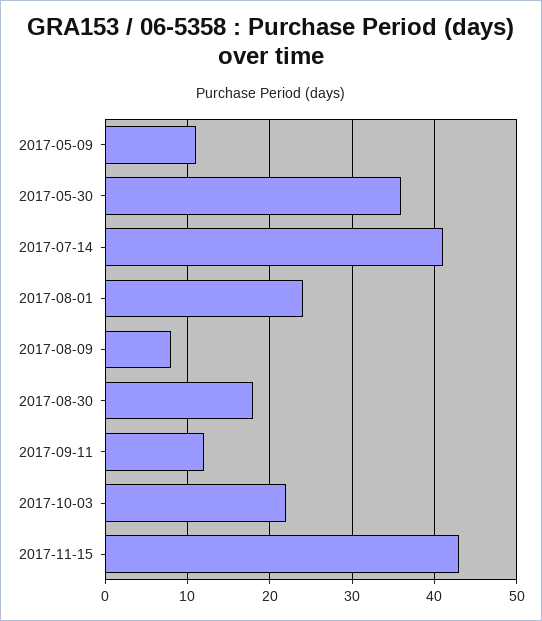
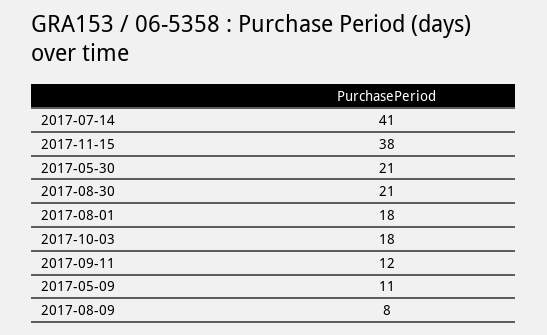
2017-05-30: 36 -> 21
2017-08-01: 24 -> 18
2017-08-30: 18 -> 21
2017-10-03: 22 -> 18
2017-11-15: 43 -> 38

